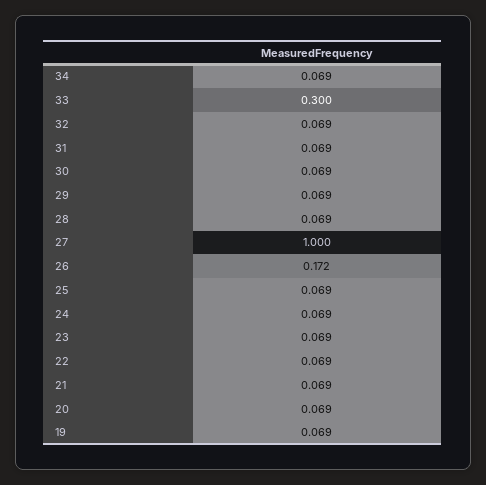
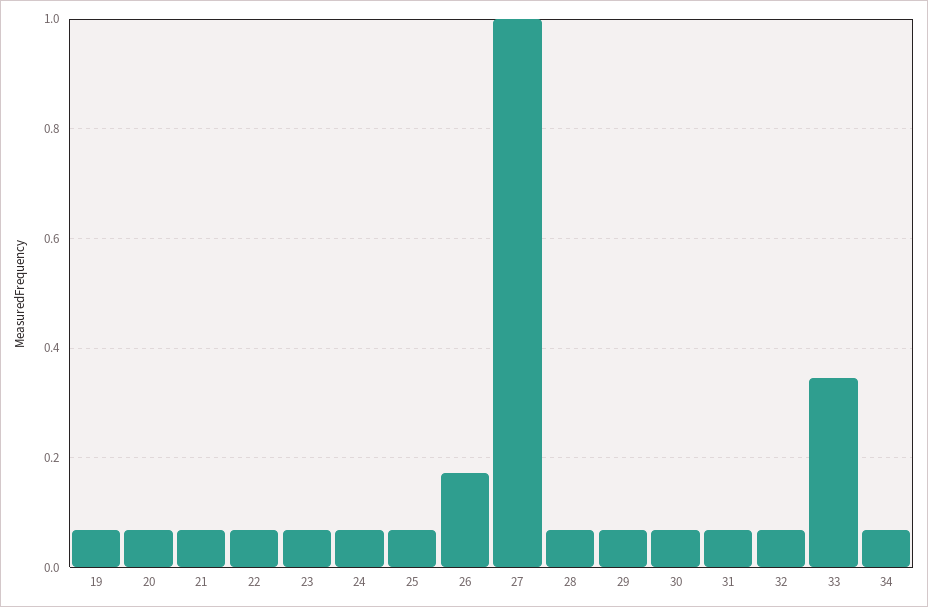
33: 0.3 -> 0.34

